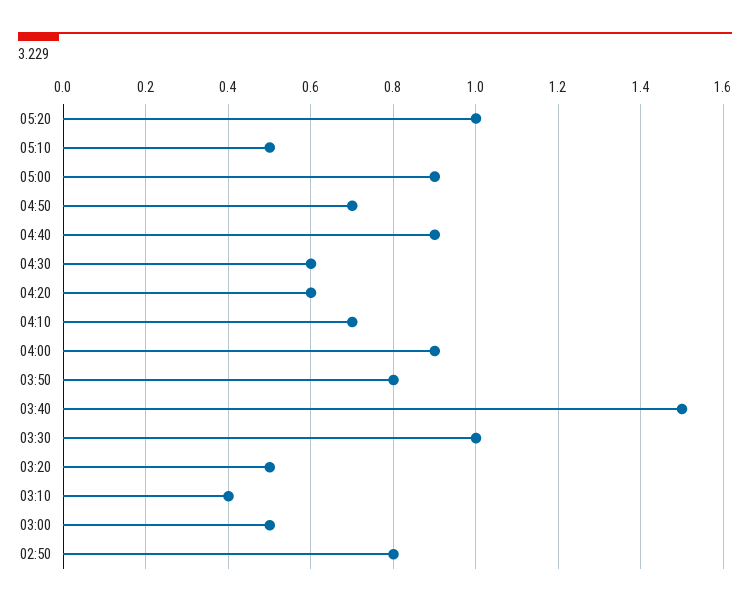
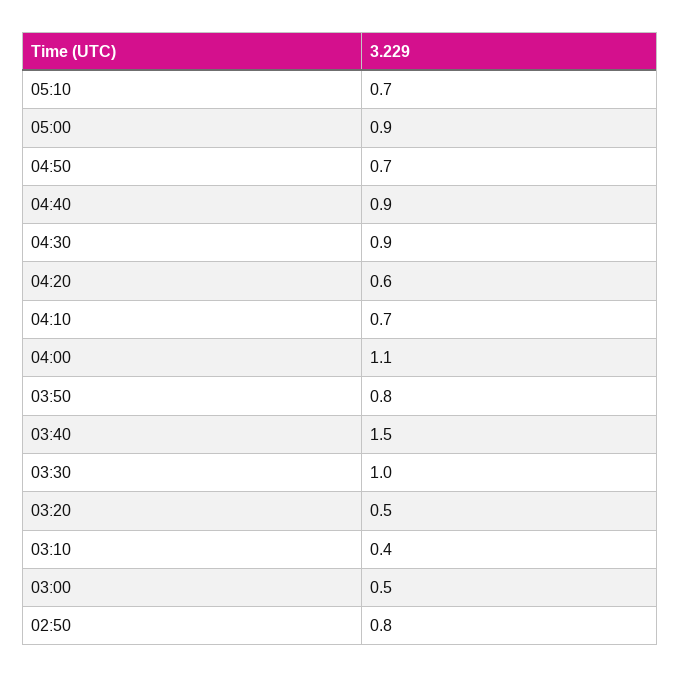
05:20: 1 -> none
05:10: 0.5 -> 0.7
04:30: 0.6 -> 0.9
04:00: 0.9 -> 1.1

